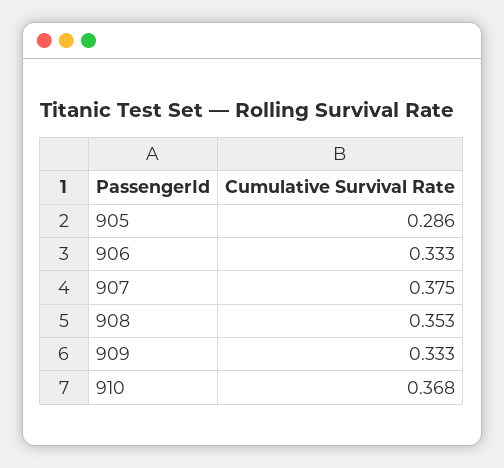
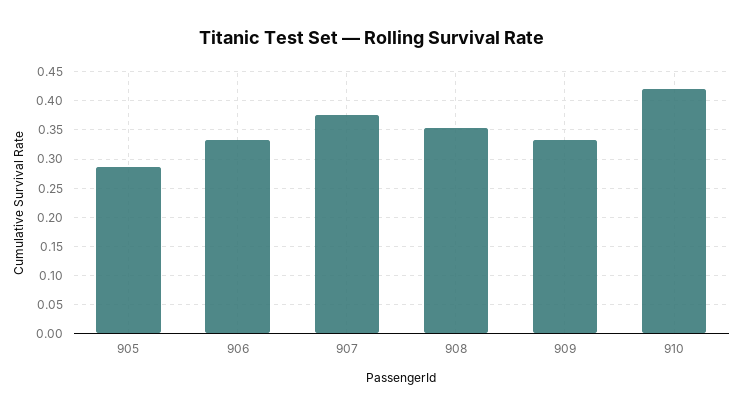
910: 0.368 -> 0.425

